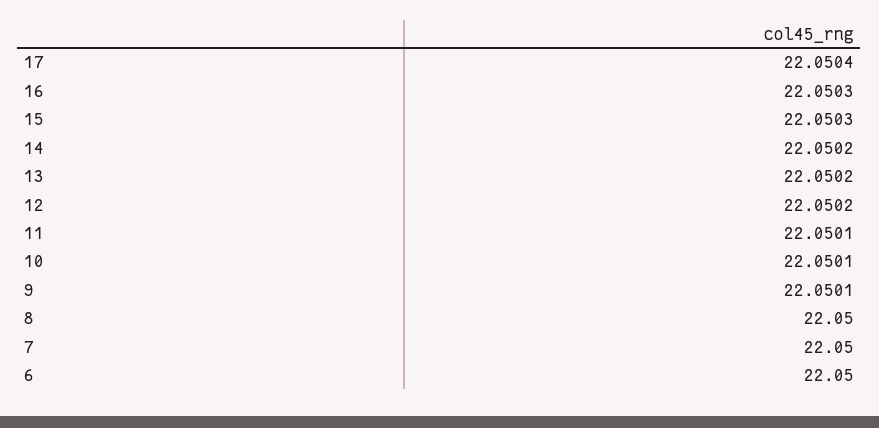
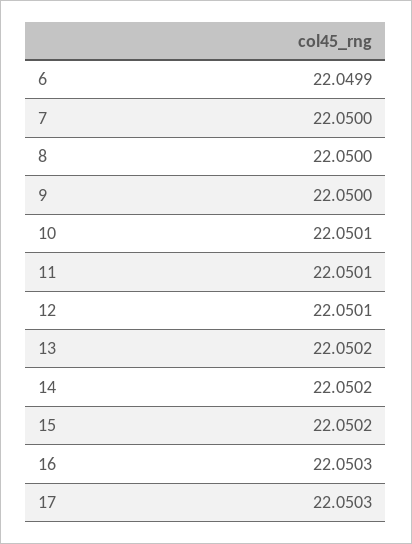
17: 22.0504 -> 22.0503
15: 22.0503 -> 22.0502
12: 22.0502 -> 22.0501
9: 22.0501 -> 22.05
6: 22.05 -> 22.0499

